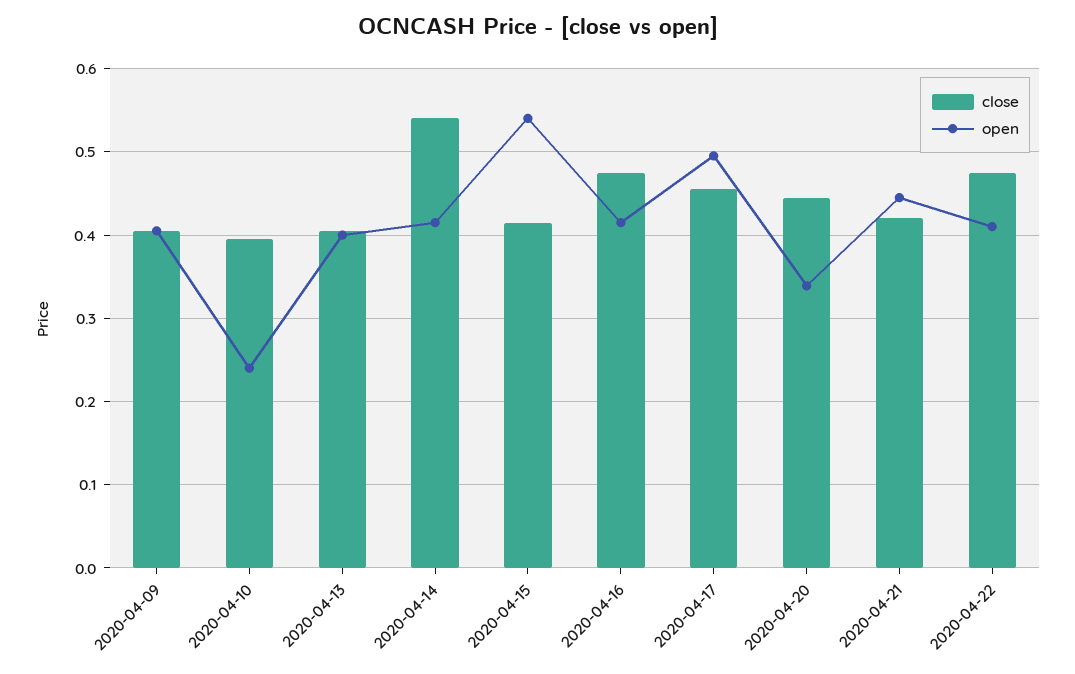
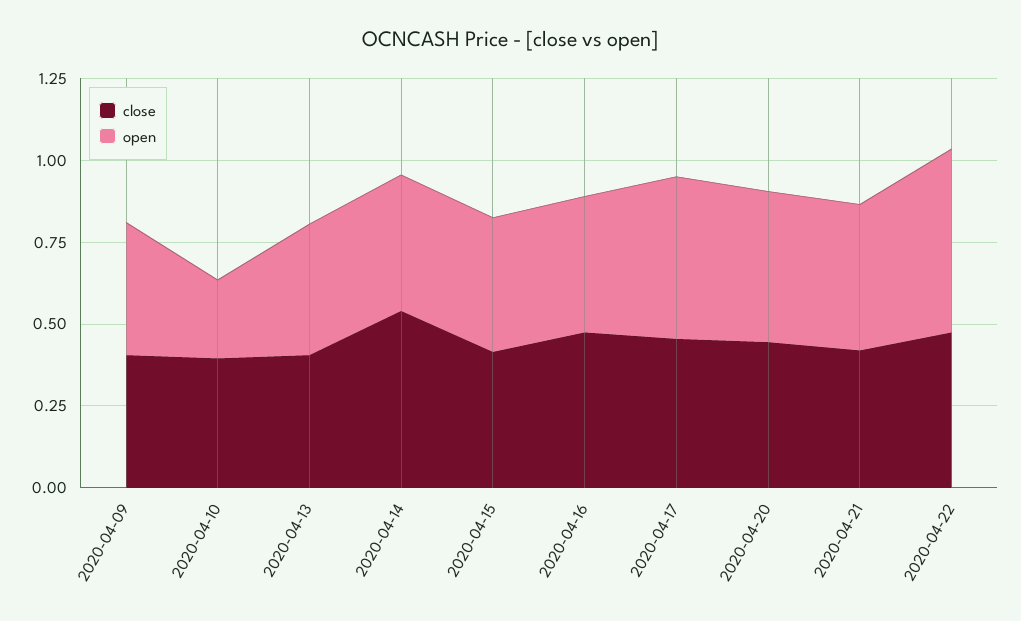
open, 2020-04-15: 0.54 -> 0.4
open, 2020-04-20: 0.34 -> 0.45
open, 2020-04-22: 0.41 -> 0.55

